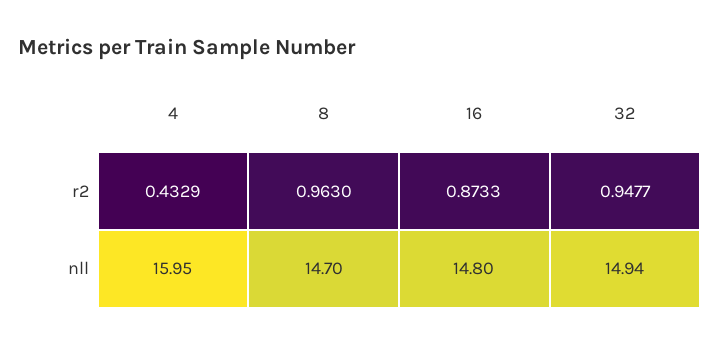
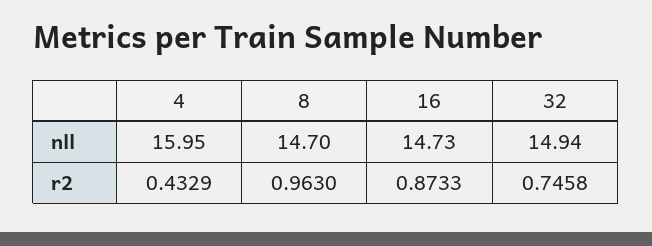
32, r2: 0.9477 -> 0.7458
16, nll: 14.8 -> 14.73

